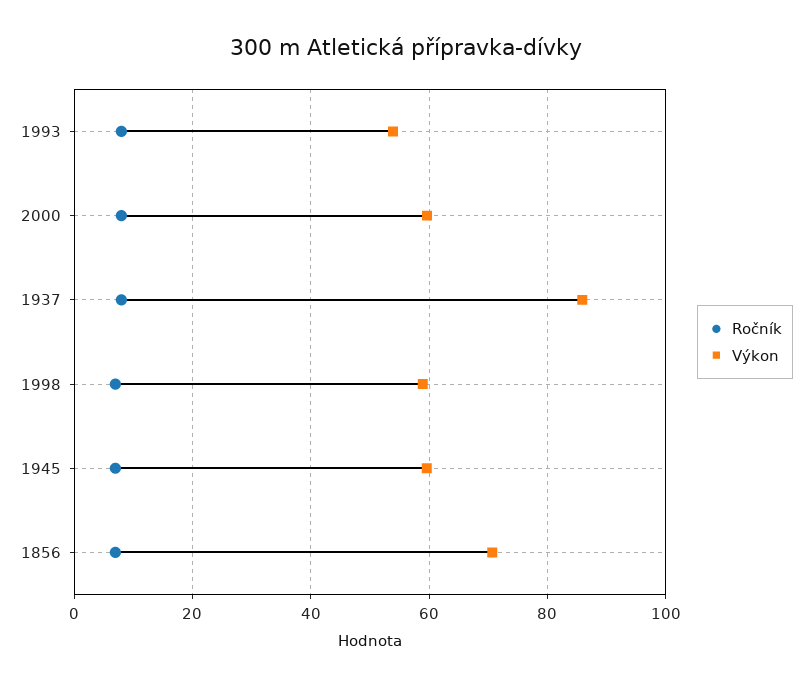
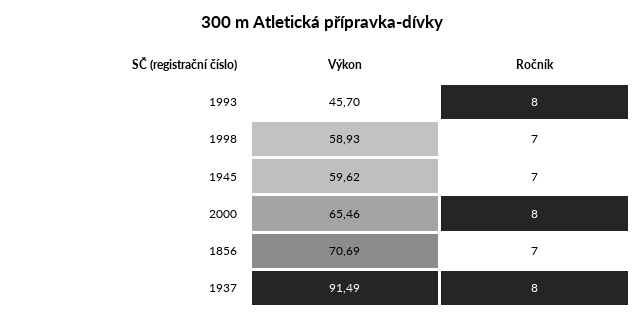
Výkon, 1993: 54 -> 45.7
Výkon, 2000: 60 -> 65.46
Výkon, 1937: 86 -> 91.49

